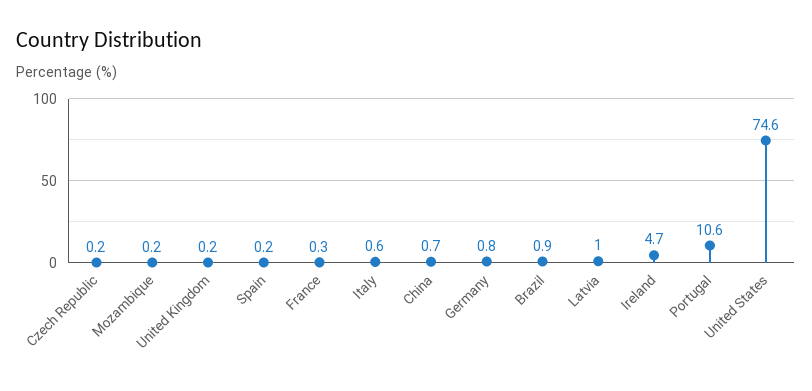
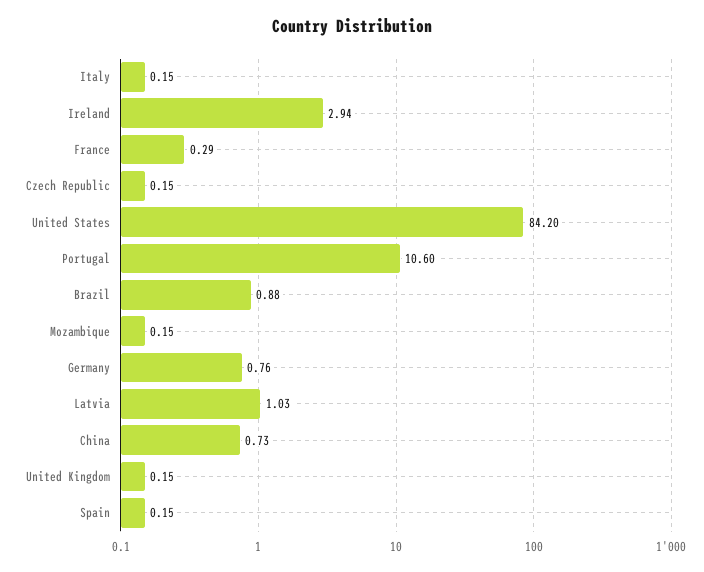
Italy: 0.6 -> 0.15
Ireland: 4.7 -> 2.94
United States: 74.6 -> 84.2

